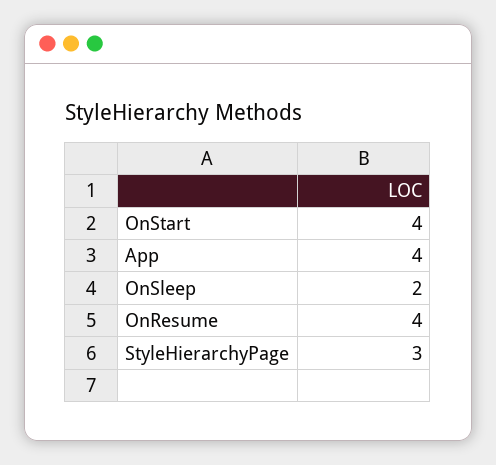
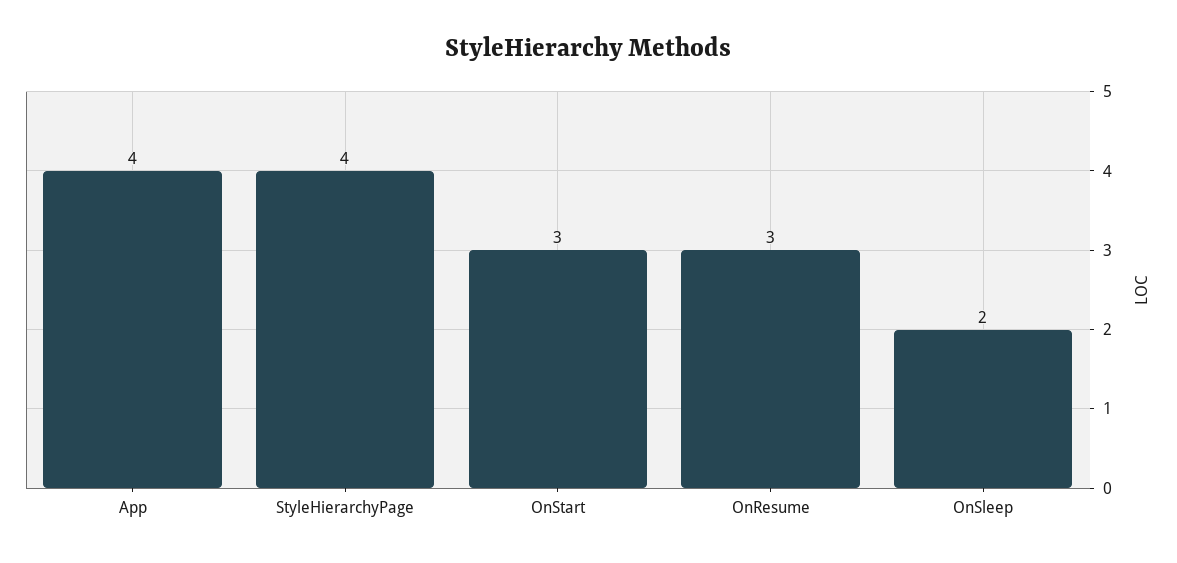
OnStart: 4 -> 3
OnResume: 4 -> 3
StyleHierarchyPage: 3 -> 4

